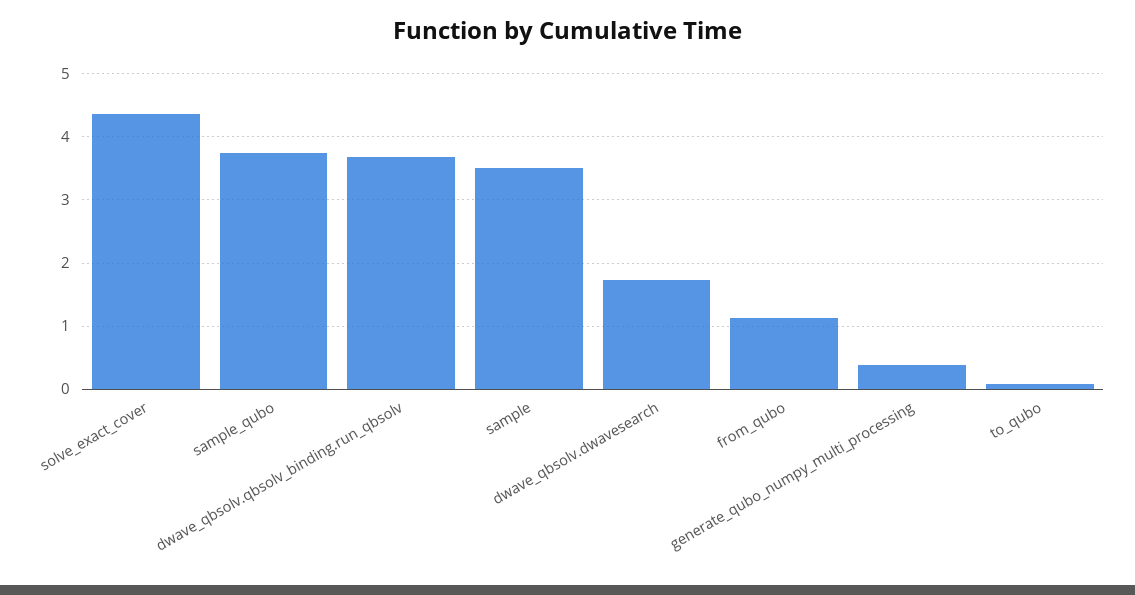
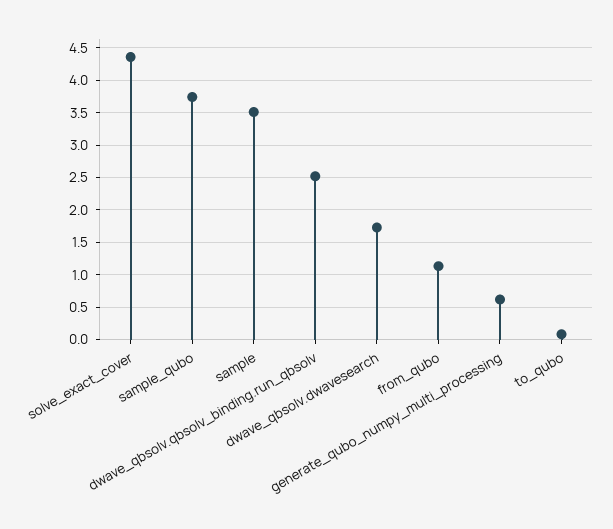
dwave_qbsolv.qbsolv_binding.run_qbsolv: 3.7 -> 2.5
generate_qubo_numpy_multi_processing: 0.4 -> 0.6

